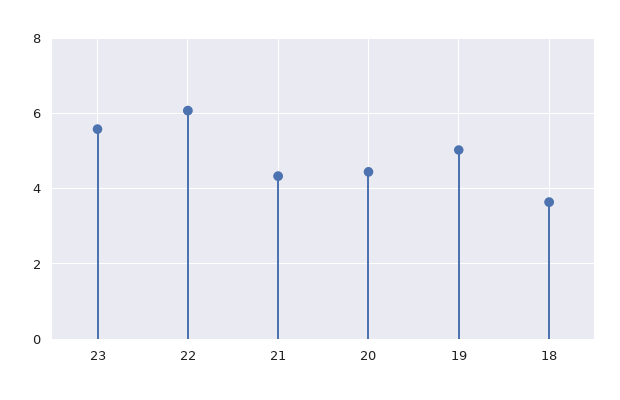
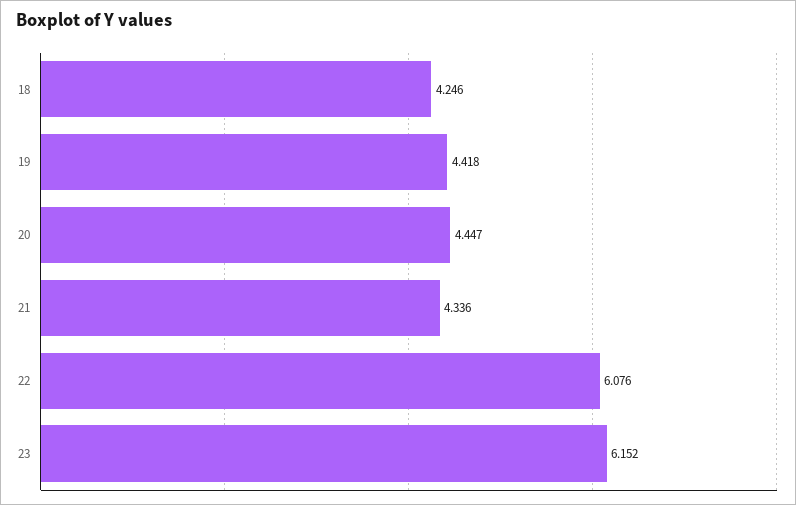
23: 5.6 -> 6.152
19: 5 -> 4.418
18: 3.6 -> 4.246

